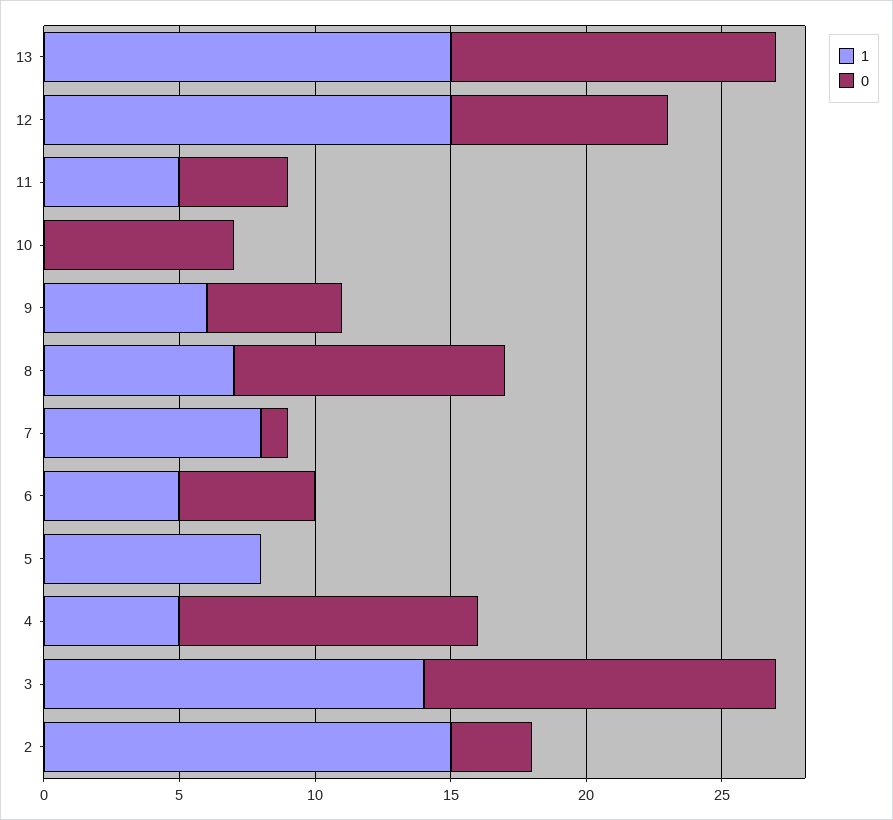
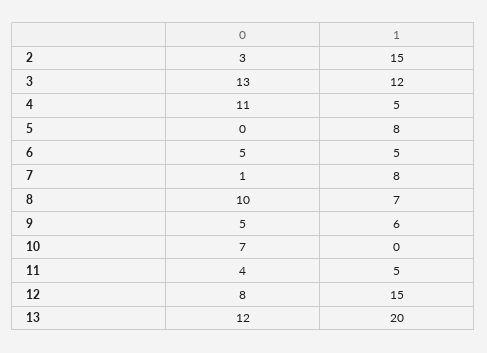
1, 13: 15 -> 20
1, 3: 14 -> 12

